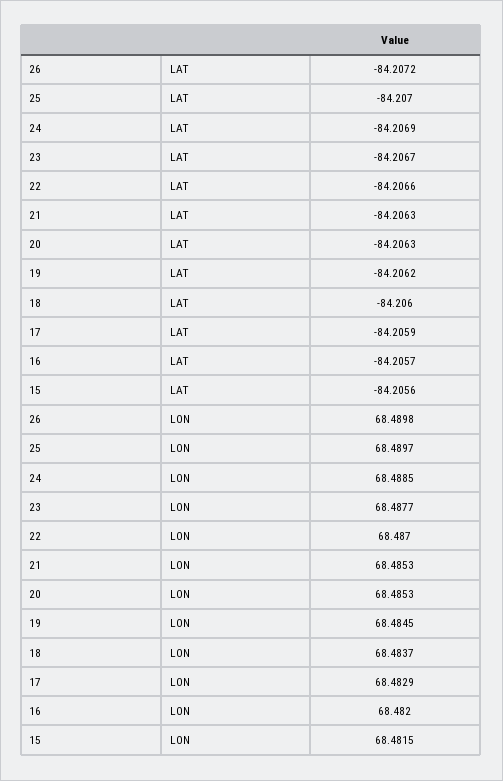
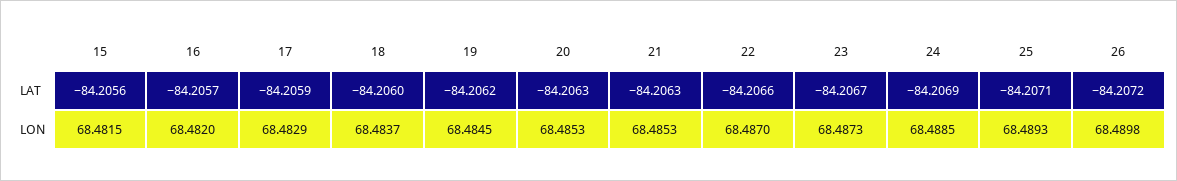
25, LAT: -84.207 -> -84.2071
25, LON: 68.4897 -> 68.4893
23, LON: 68.4877 -> 68.4873

